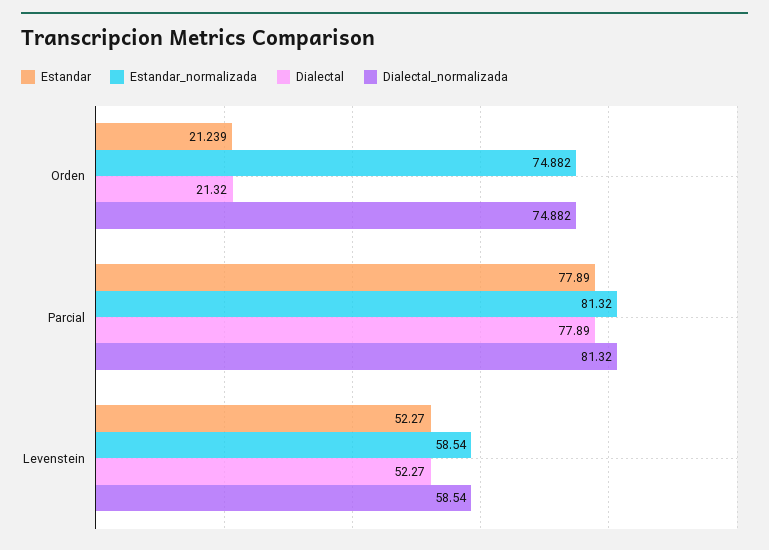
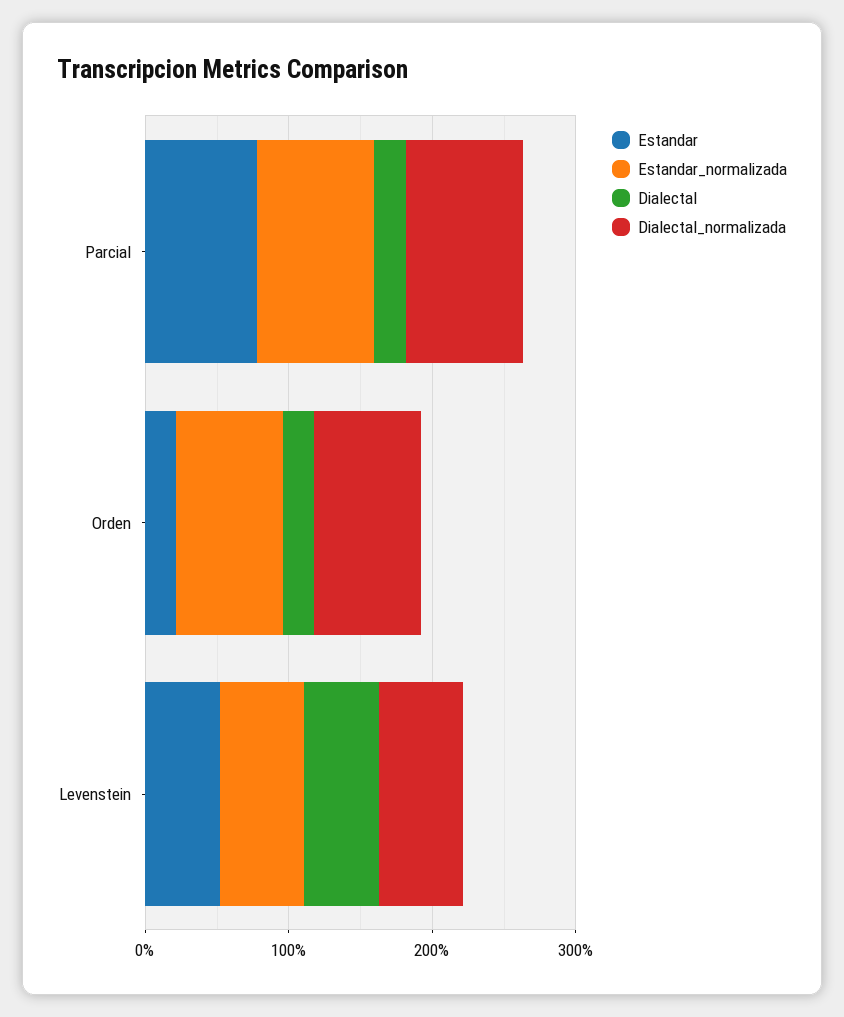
Dialectal, Parcial: 77.89 -> 20

